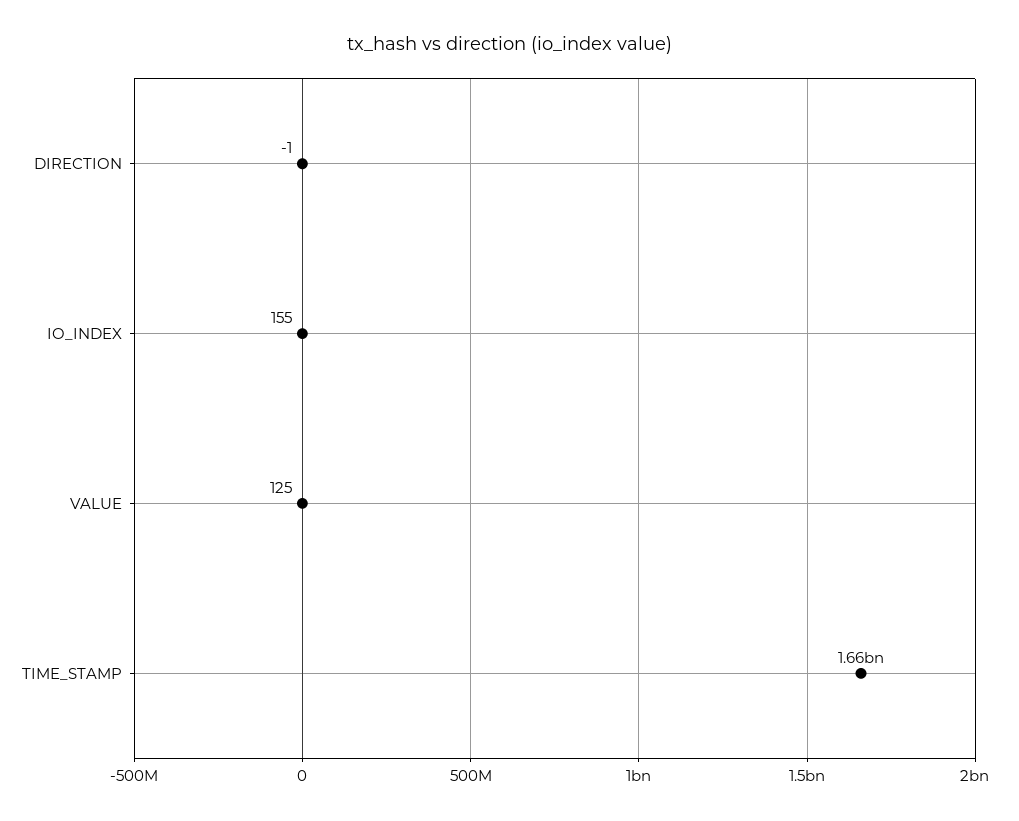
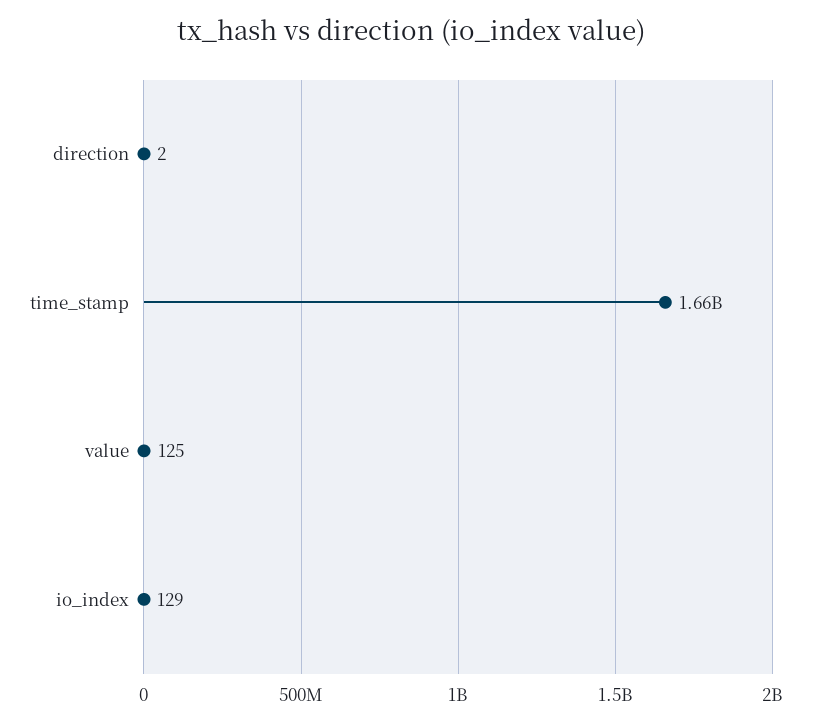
DIRECTION: -1 -> 2
IO_INDEX: 155 -> 129

